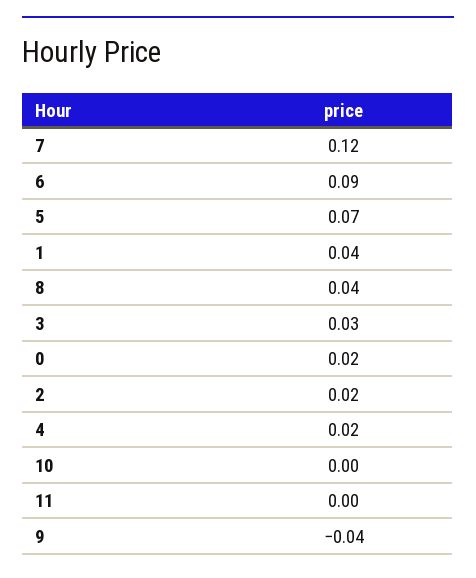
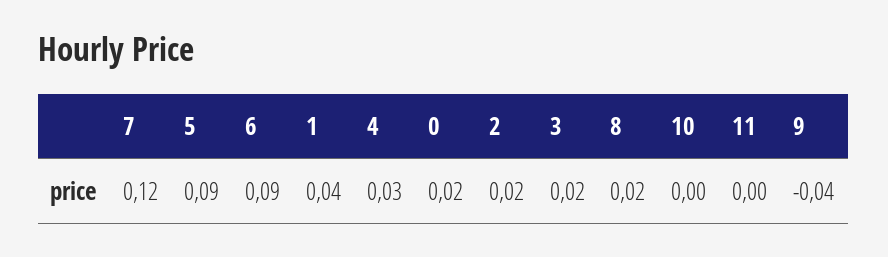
5: 0.07 -> 0.09
8: 0.04 -> 0.02
3: 0.03 -> 0.02
4: 0.02 -> 0.03

